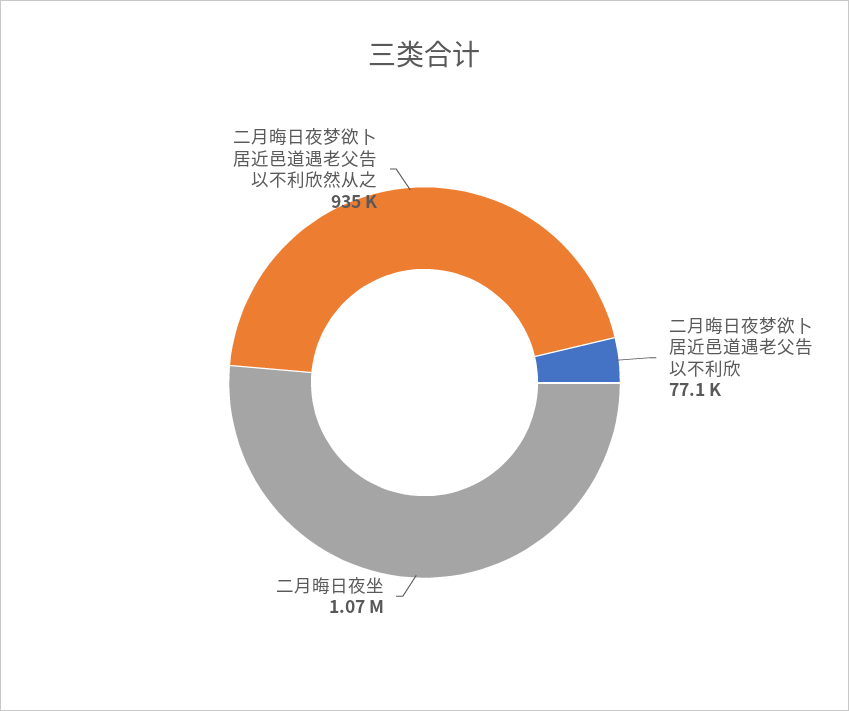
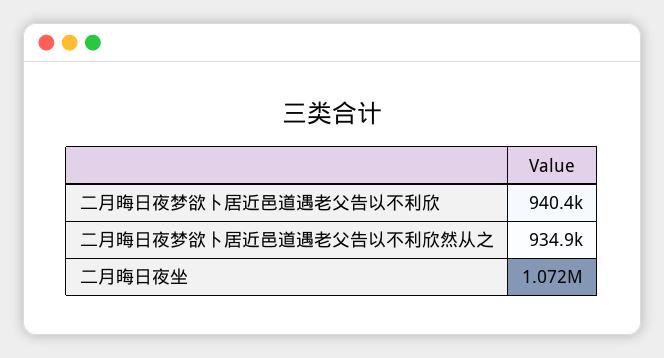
二月晦日夜梦欲卜居近邑道遇老父告以不利欣: 77100 -> 940400

